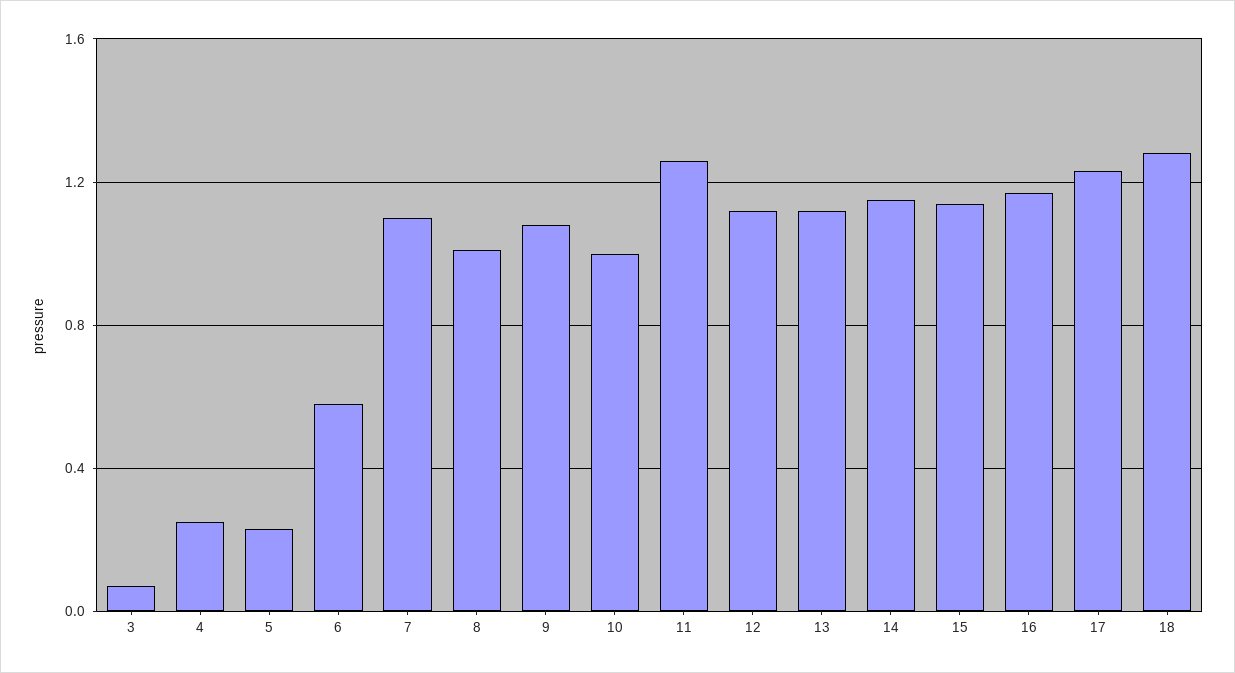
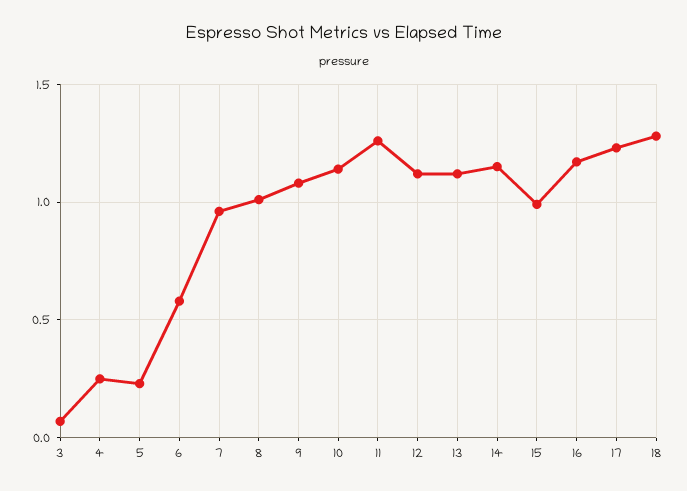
7: 1.1 -> 0.95
10: 1 -> 1.15
15: 1.15 -> 1

